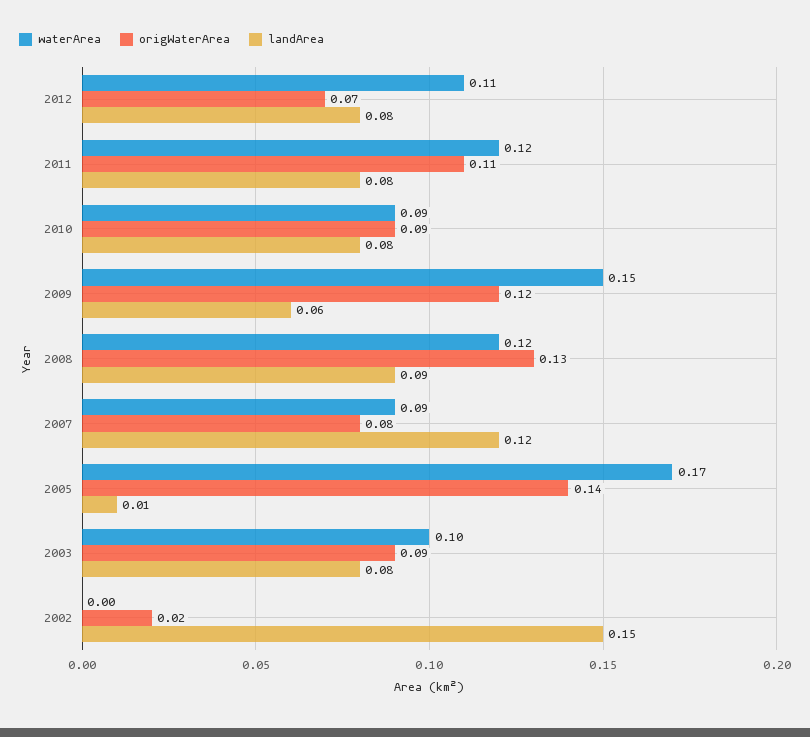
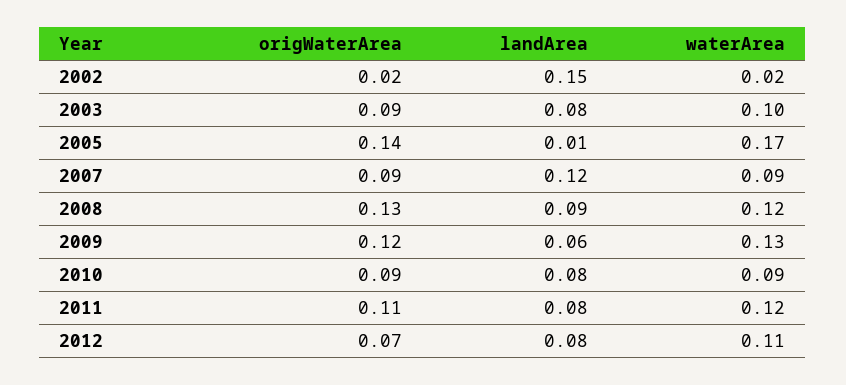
waterArea, 2009: 0.15 -> 0.13
origWaterArea, 2007: 0.08 -> 0.09
waterArea, 2002: 0 -> 0.02

